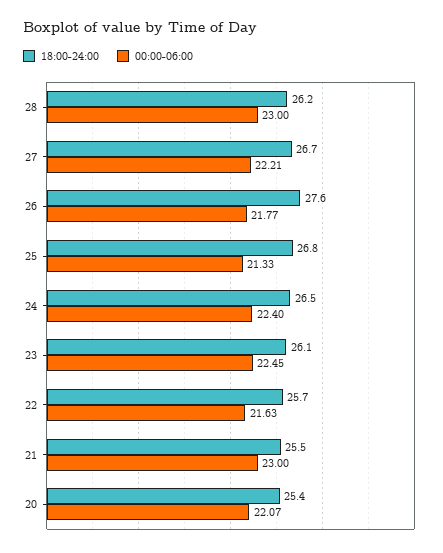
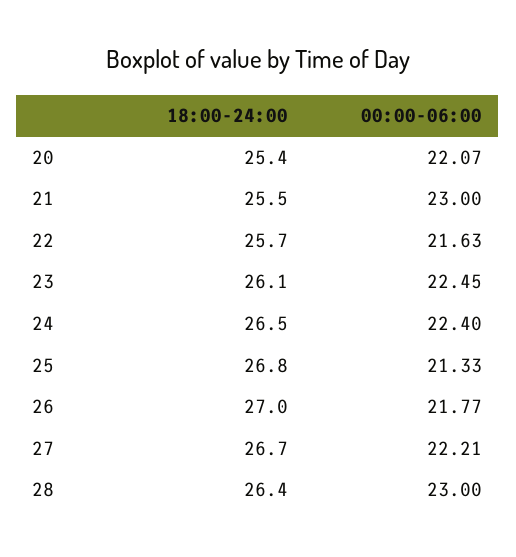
18:00-24:00, 28: 26.2 -> 26.4
18:00-24:00, 26: 27.6 -> 27

